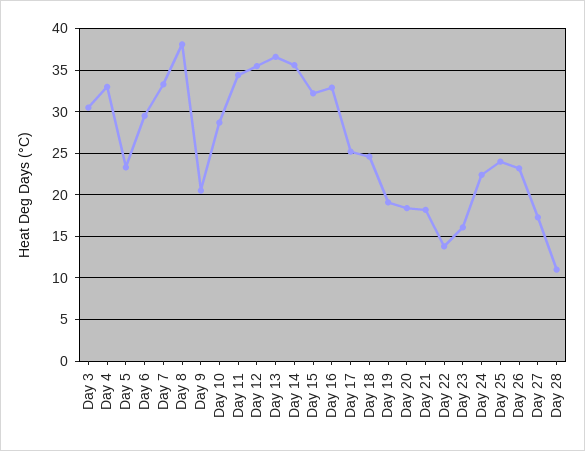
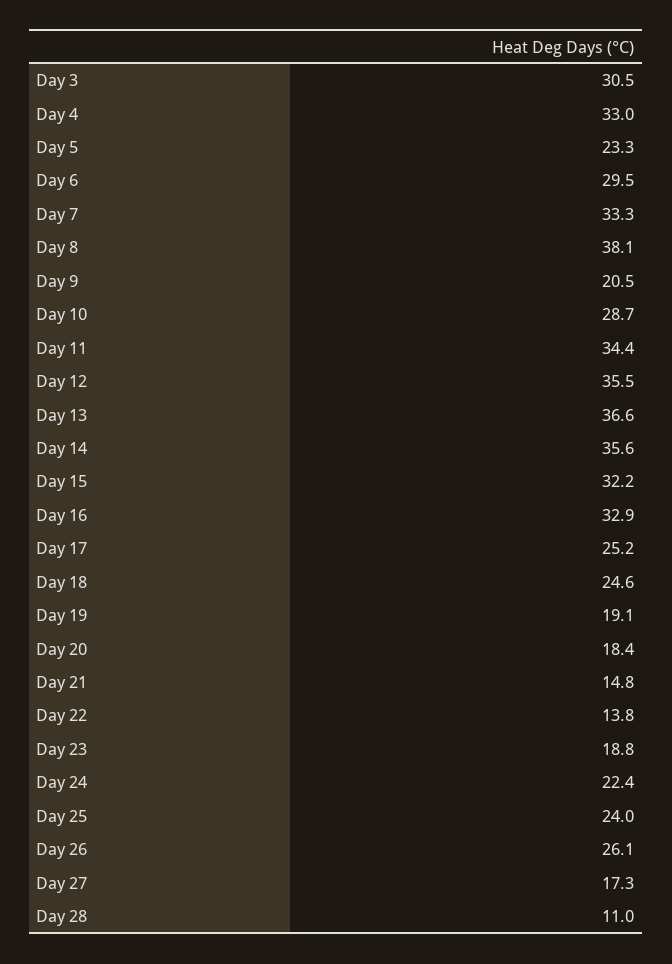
Day 21: 18 -> 14.8
Day 23: 16 -> 18.8
Day 26: 23 -> 26.1

